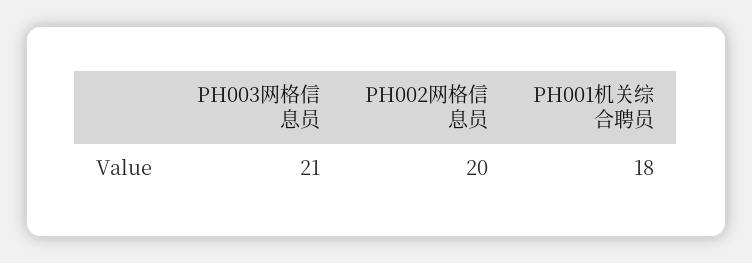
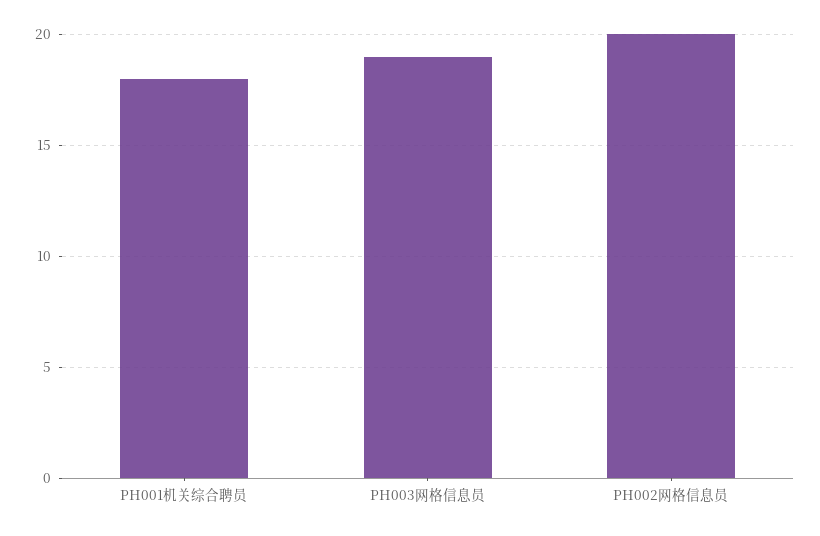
PH003网格信息员: 21 -> 19

